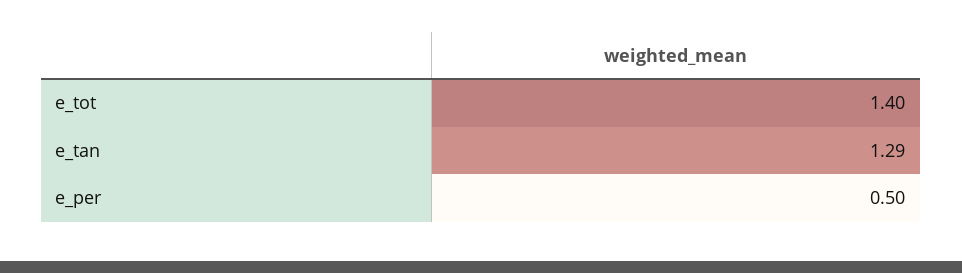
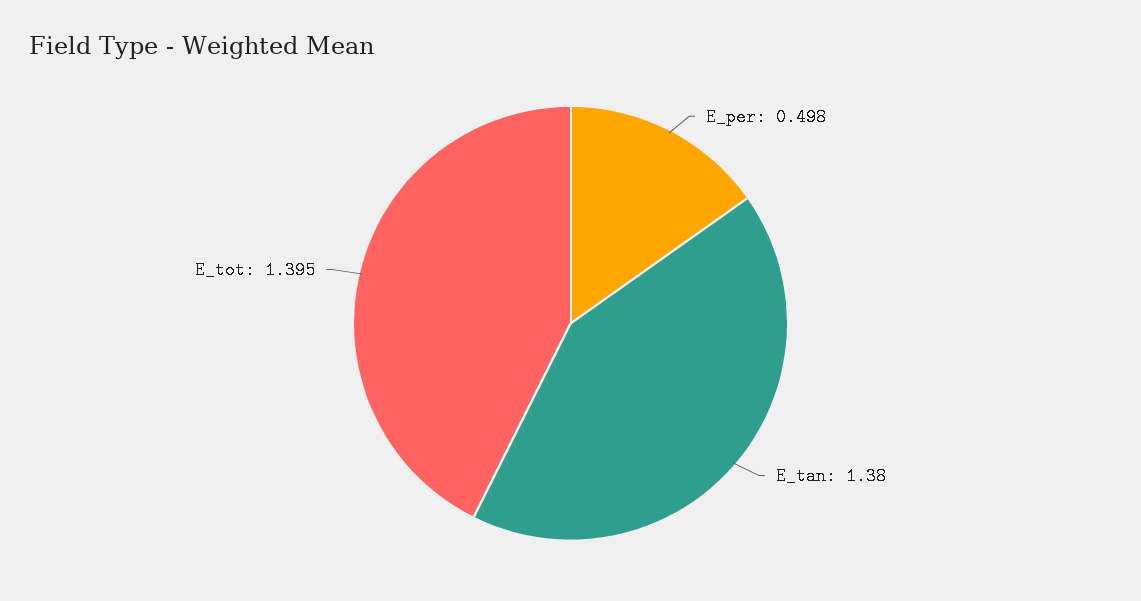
e_tan: 1.29 -> 1.38

